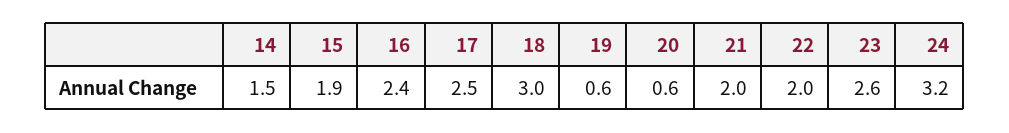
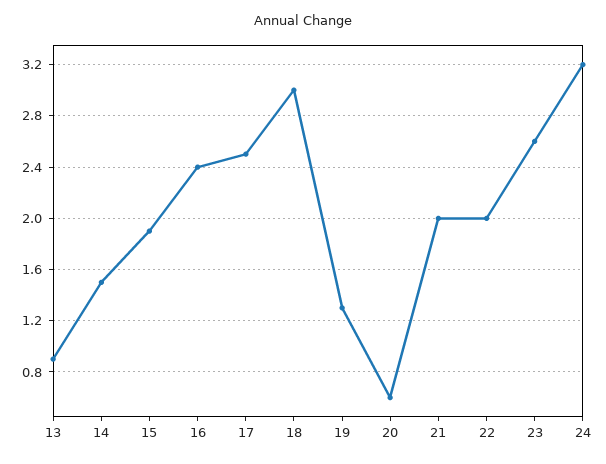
19: 0.6 -> 1.3
13: none -> 0.9

